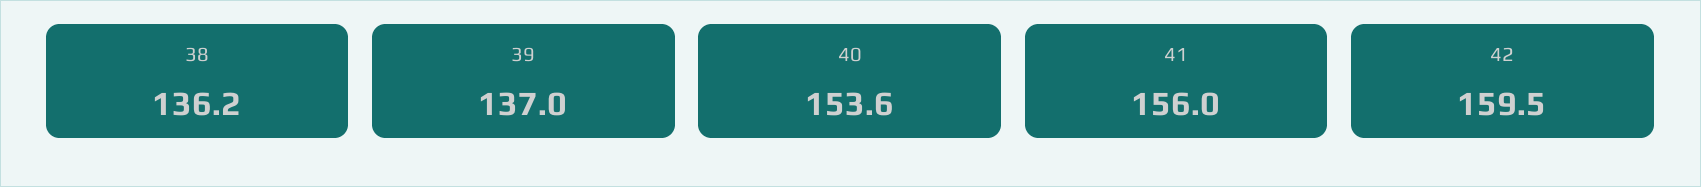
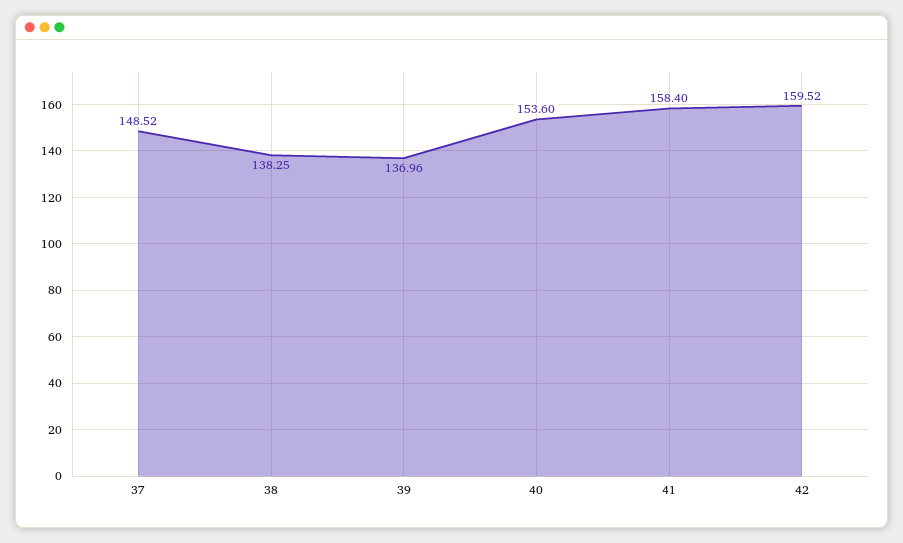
38: 136.2 -> 138.25
41: 156 -> 158.4
37: none -> 148.52

